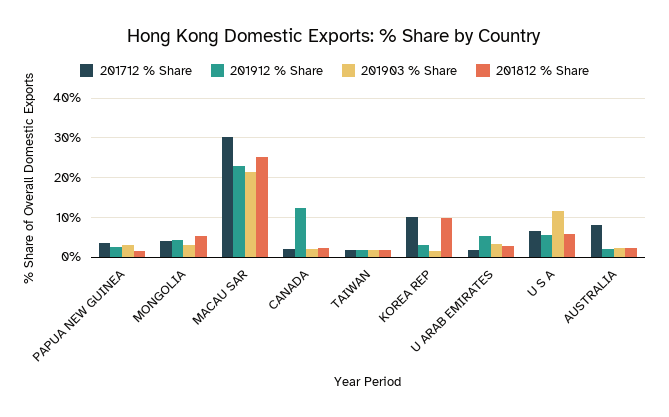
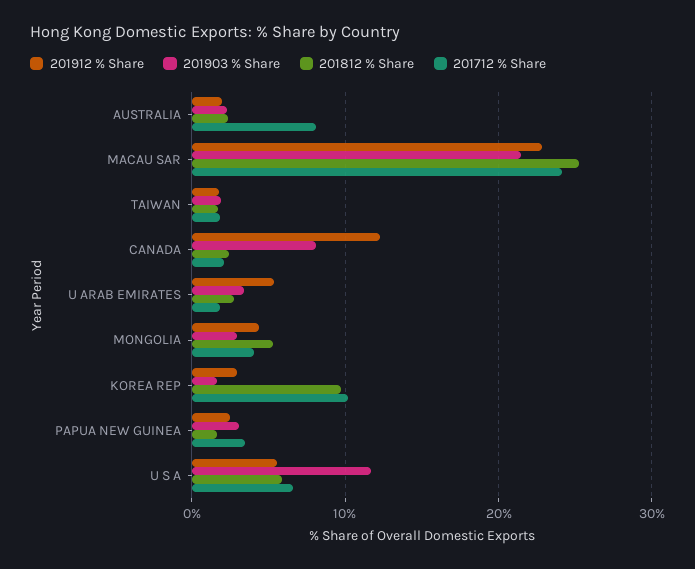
201712 % Share, MACAU SAR: 30 -> 24
201903 % Share, CANADA: 2 -> 8

